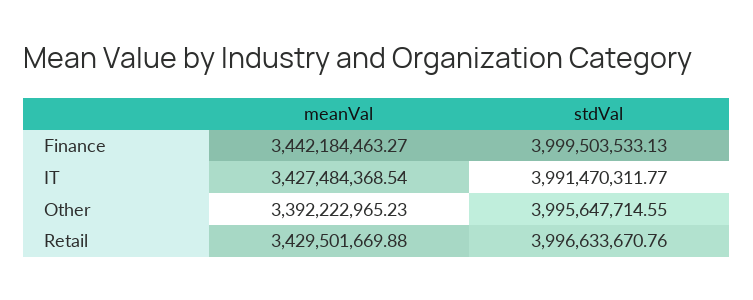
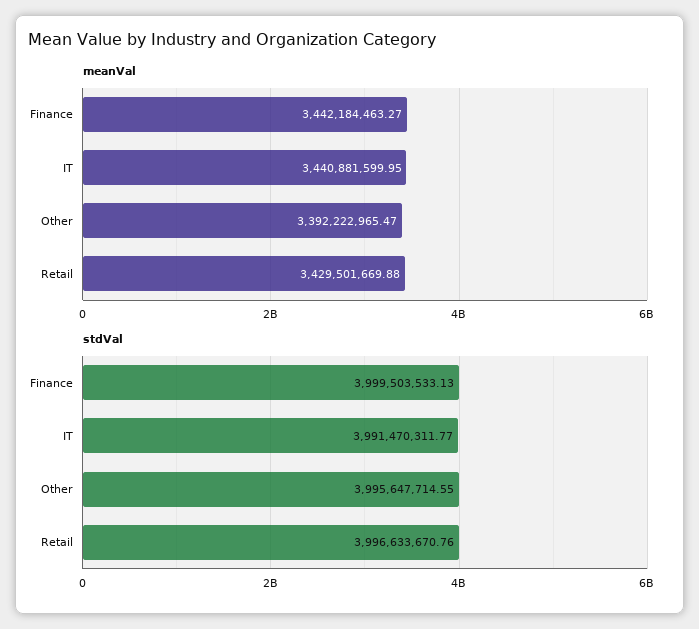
meanVal, IT: 3427484368.54 -> 3440881599.95
meanVal, Other: 3392222965.23 -> 3392222965.47

